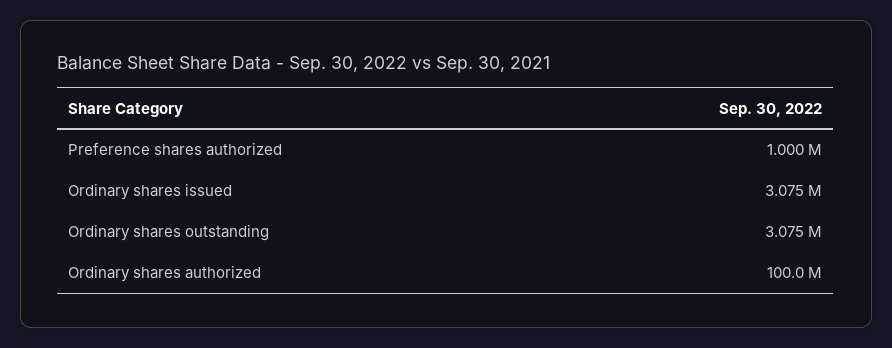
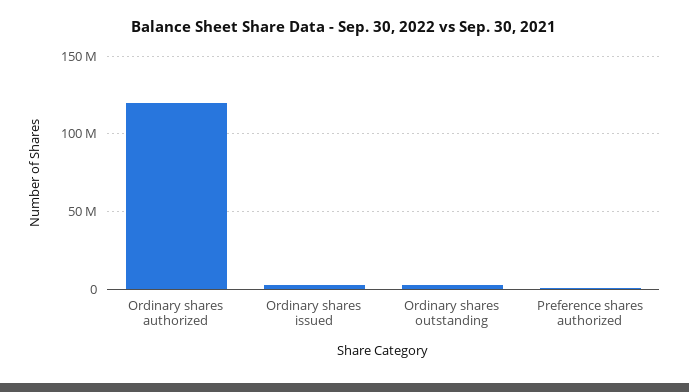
Ordinary shares authorized: 100000000 -> 120000000

